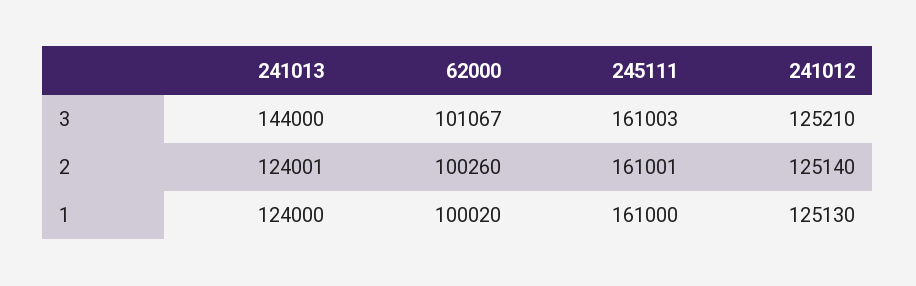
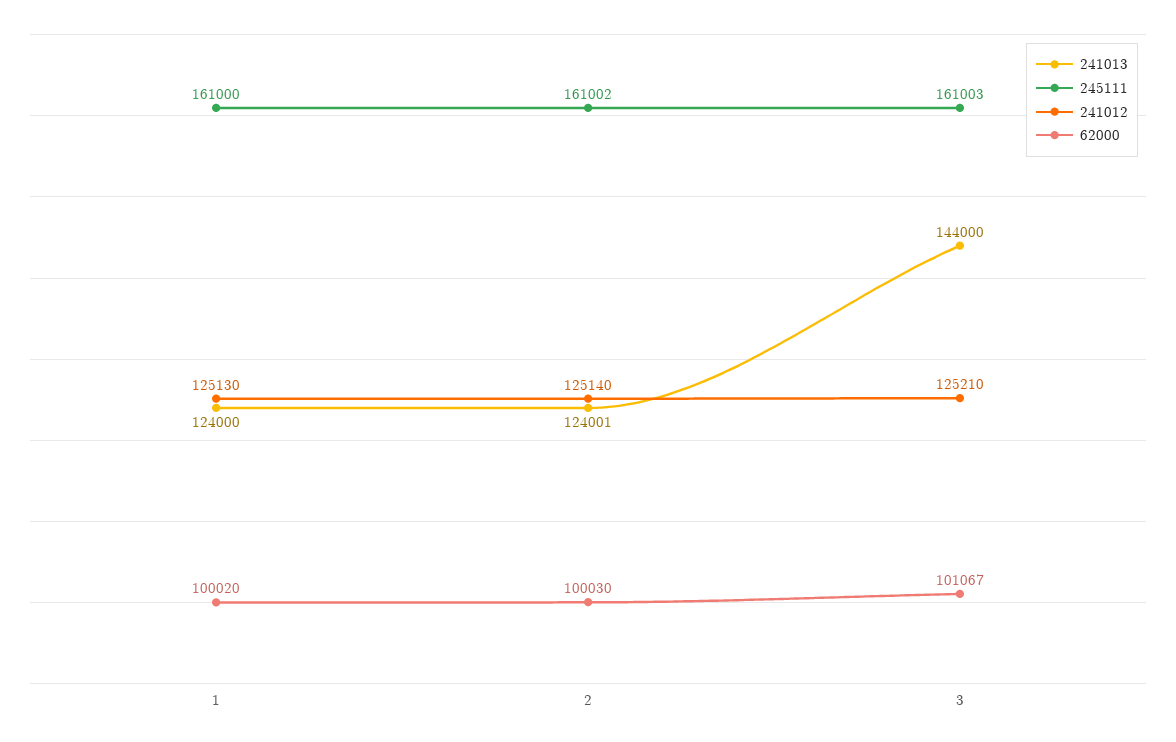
62000, 2: 100260 -> 100030
245111, 2: 161001 -> 161002

